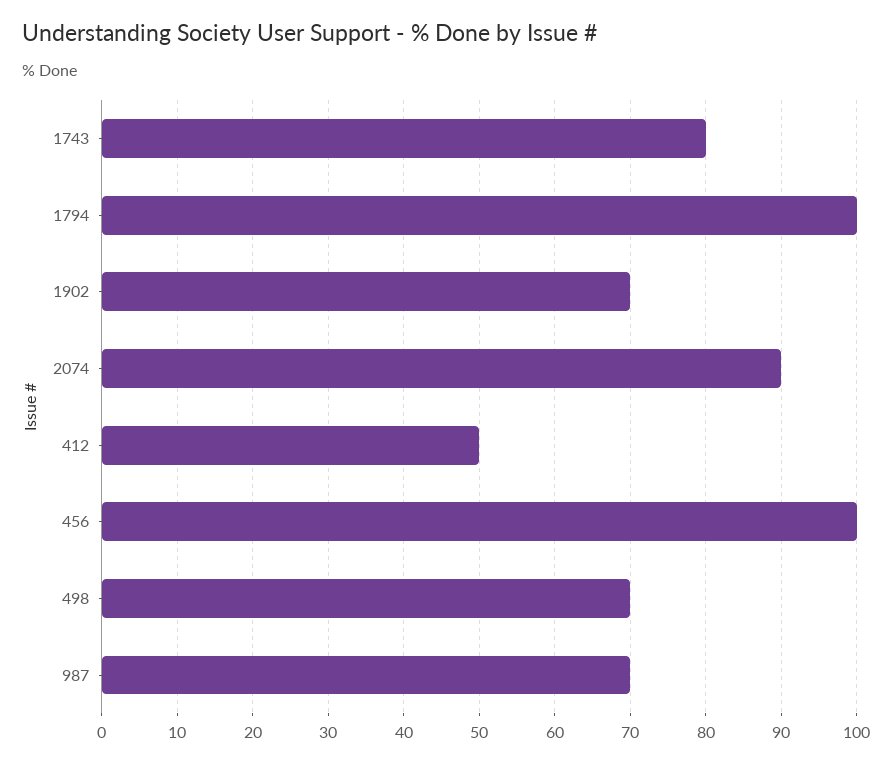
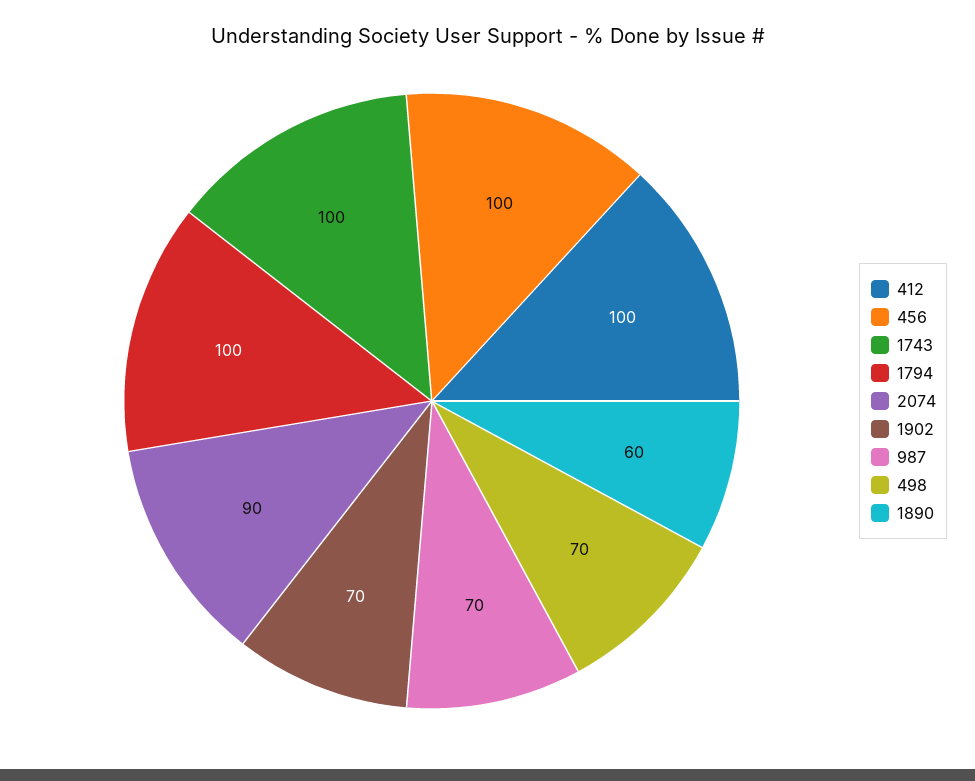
1743: 80 -> 100
412: 50 -> 100
1890: none -> 60

